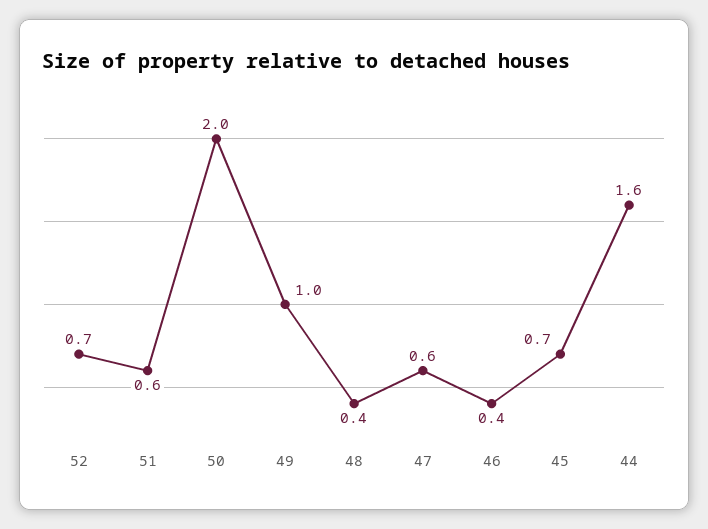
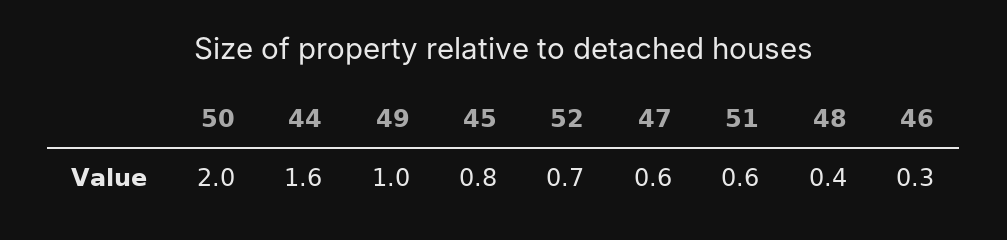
46: 0.4 -> 0.3
45: 0.7 -> 0.8

